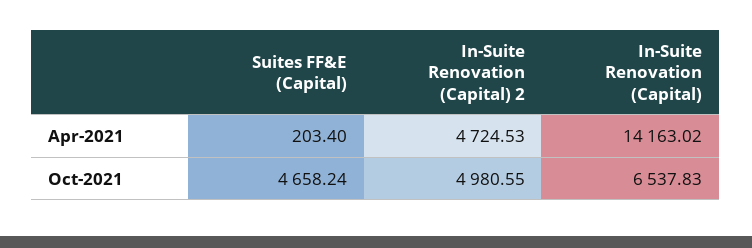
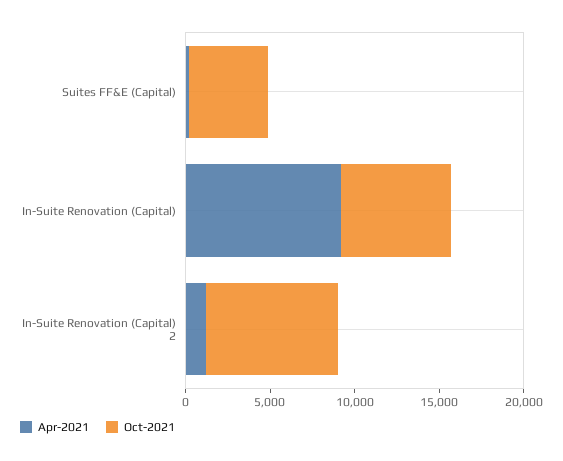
Apr-2021, In-Suite Renovation (Capital) 2: 4724.53 -> 1000
Apr-2021, In-Suite Renovation (Capital): 14163.02 -> 9000
Oct-2021, In-Suite Renovation (Capital) 2: 4980.55 -> 8000

